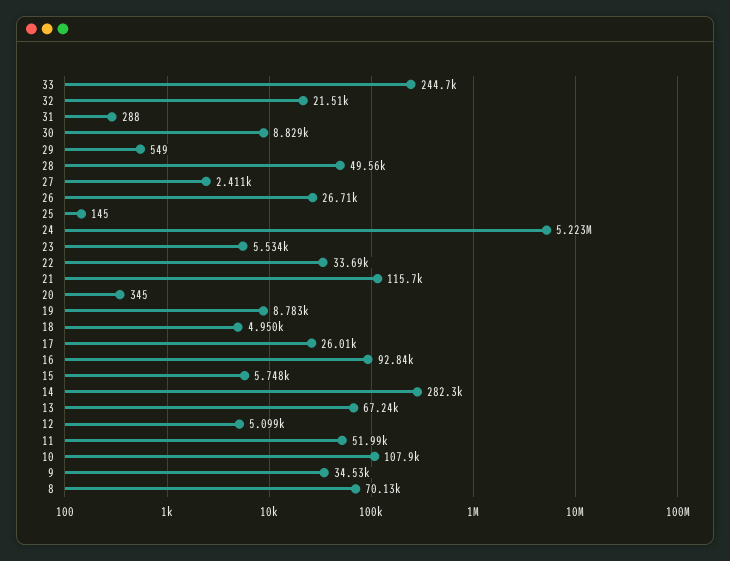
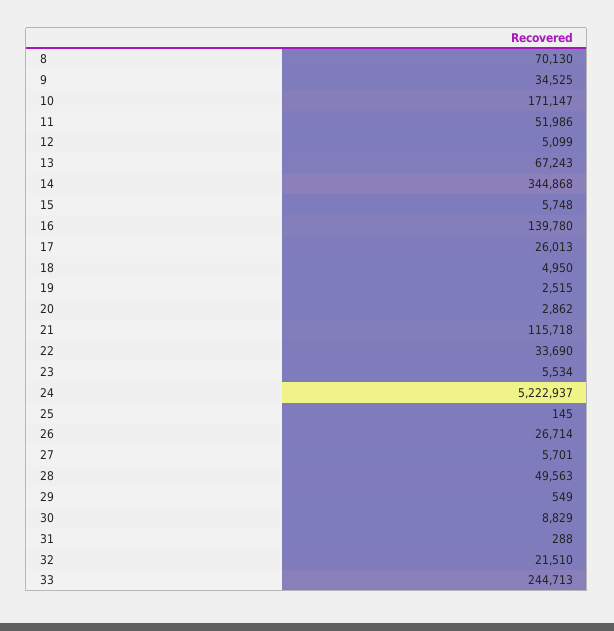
27: 2411 -> 5701
20: 345 -> 2862
19: 8783 -> 2515
16: 92840 -> 139780
14: 282300 -> 344868
10: 107900 -> 171147

